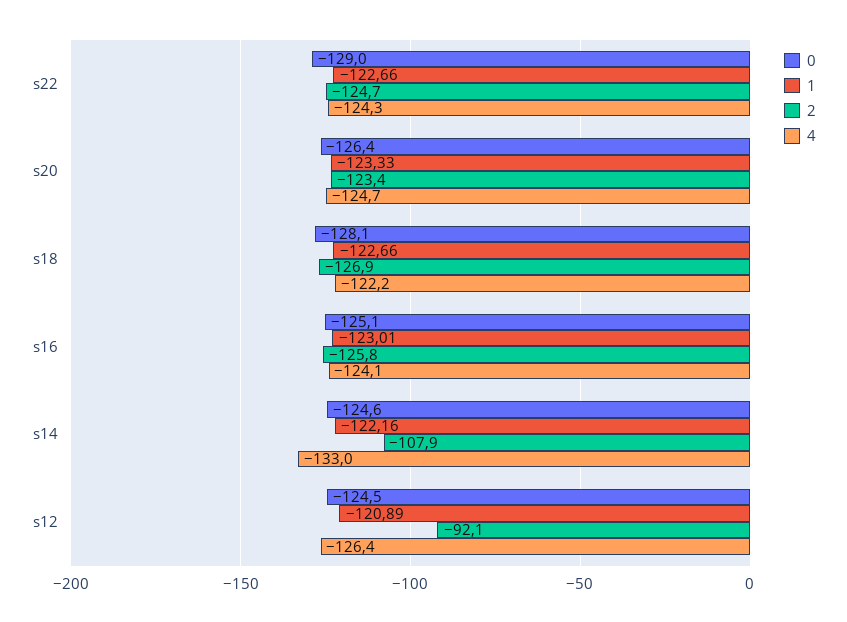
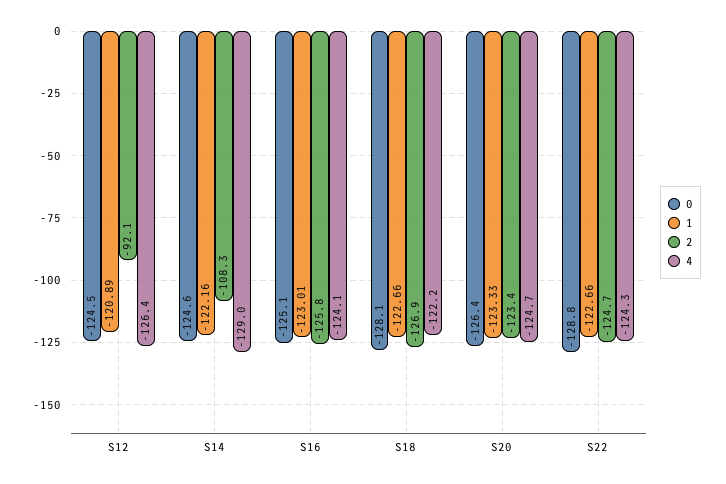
0, s22: -129 -> -128.8
2, s14: -107.9 -> -108.3
4, s14: -133 -> -129

